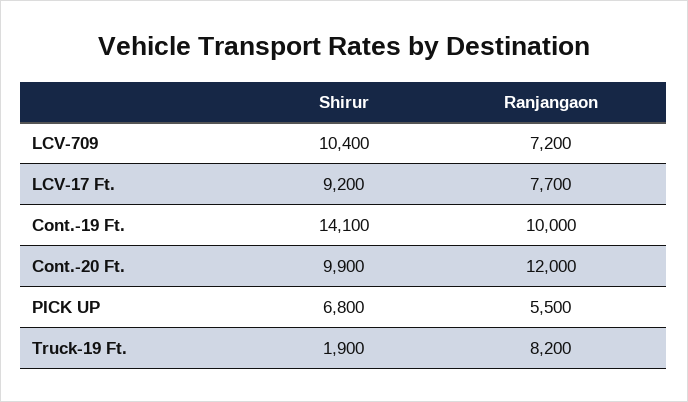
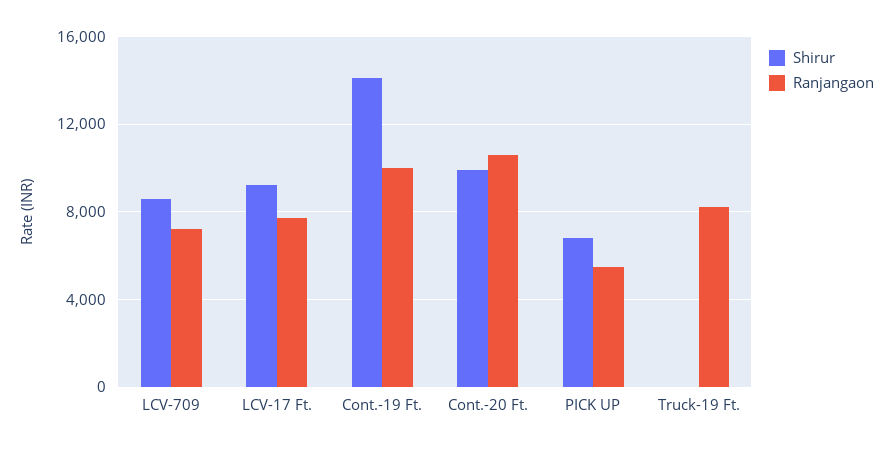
Shirur, LCV-709: 10400 -> 8500
Ranjangaon, Cont.-20 Ft.: 12000 -> 10500
Shirur, Truck-19 Ft.: 1900 -> 0

